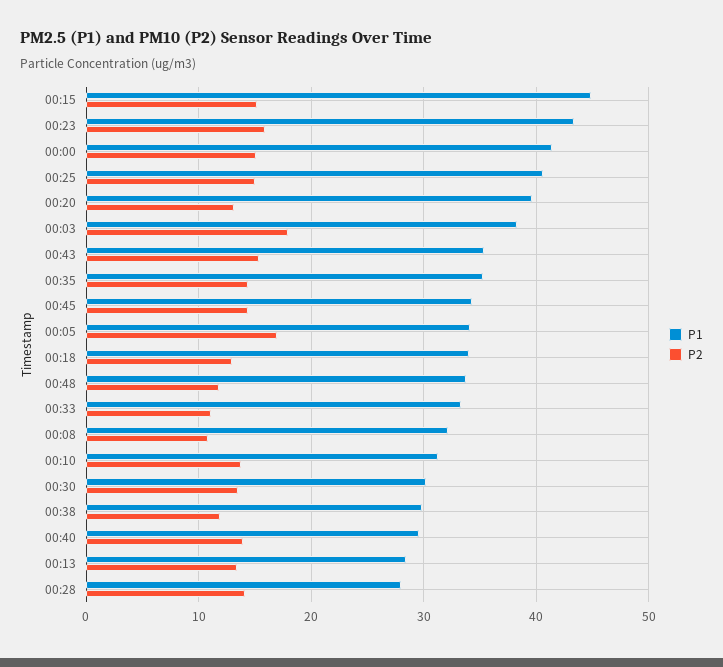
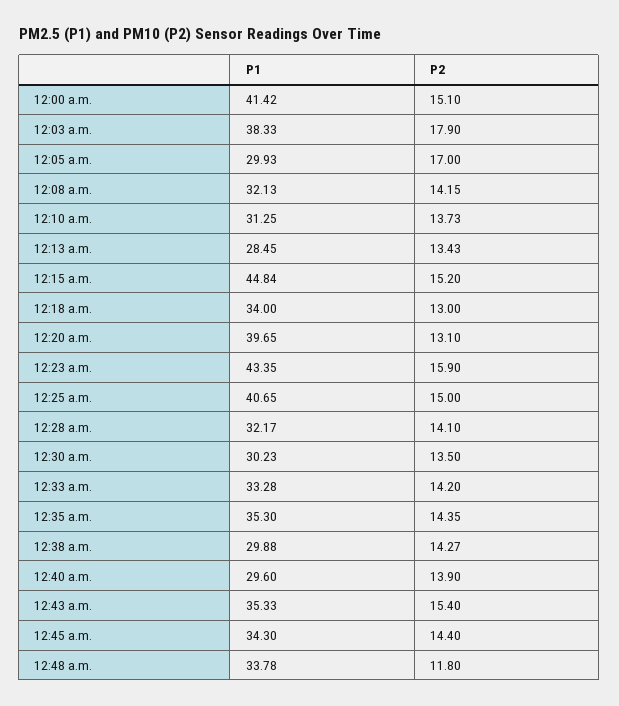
P1, 00:05: 34 -> 29.93
P2, 00:33: 11 -> 14.2
P2, 00:08: 11 -> 14.15
P2, 00:38: 12 -> 14.27
P1, 00:28: 28 -> 32.17

